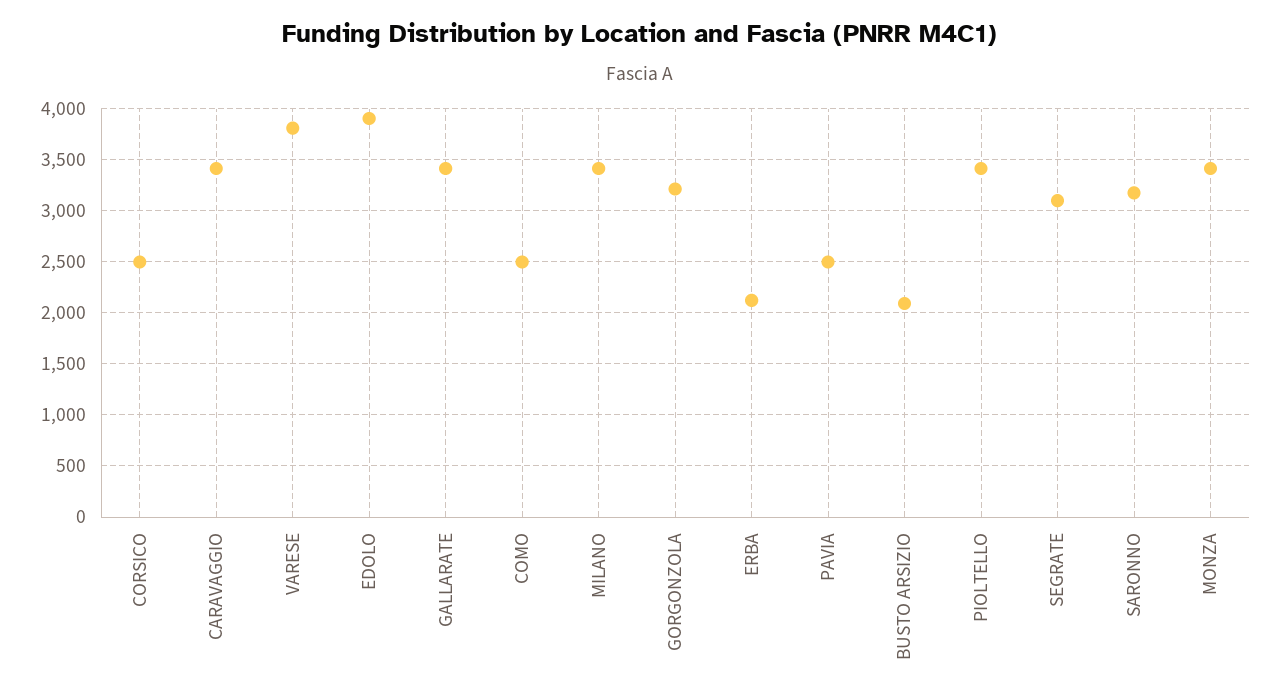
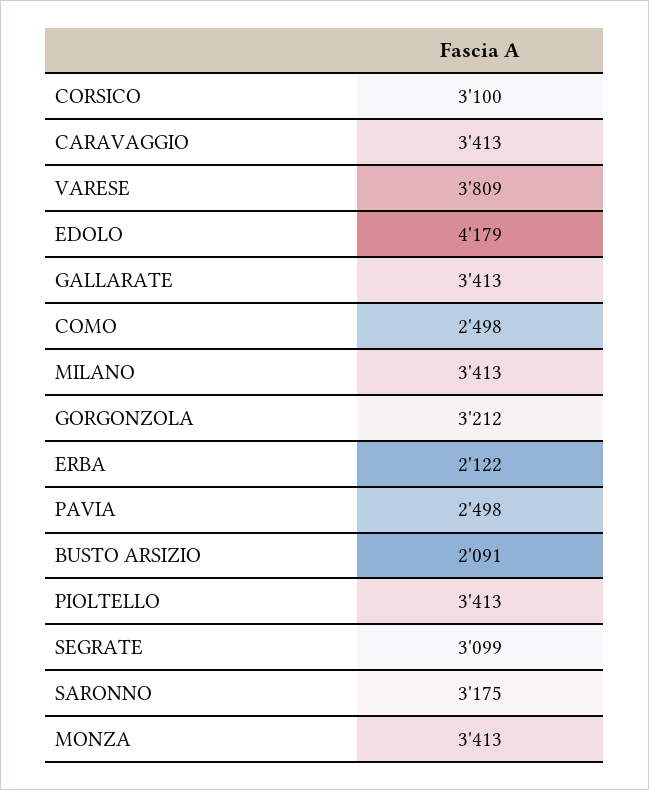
CORSICO: 2500 -> 3100
EDOLO: 3900 -> 4179

